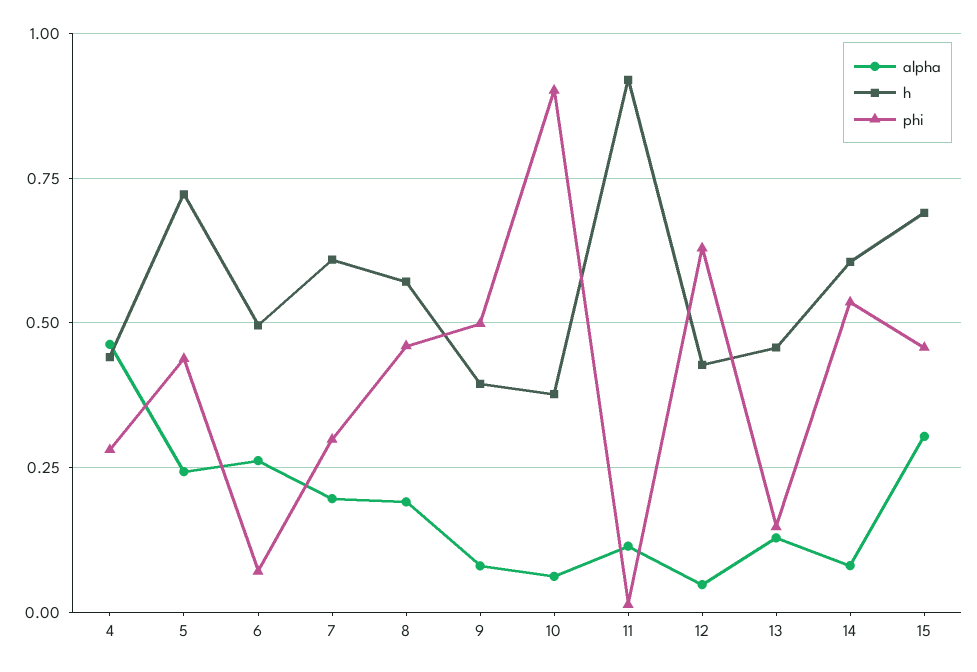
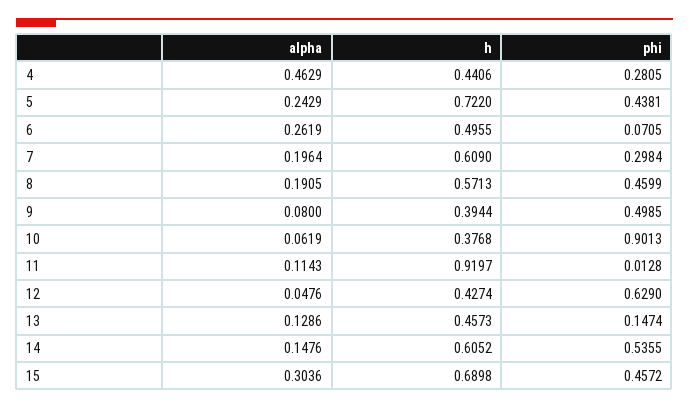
alpha, 14: 0.075 -> 0.1476

